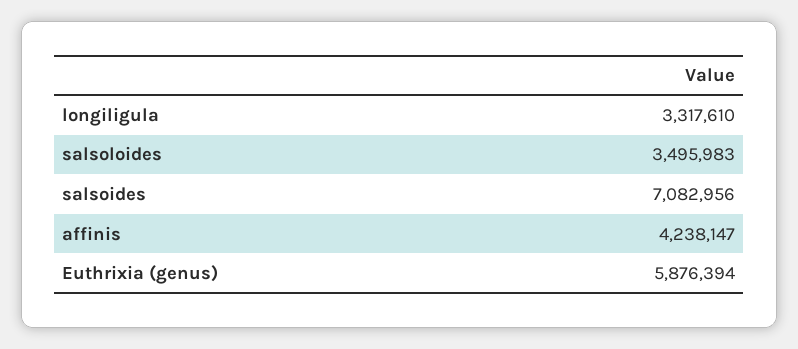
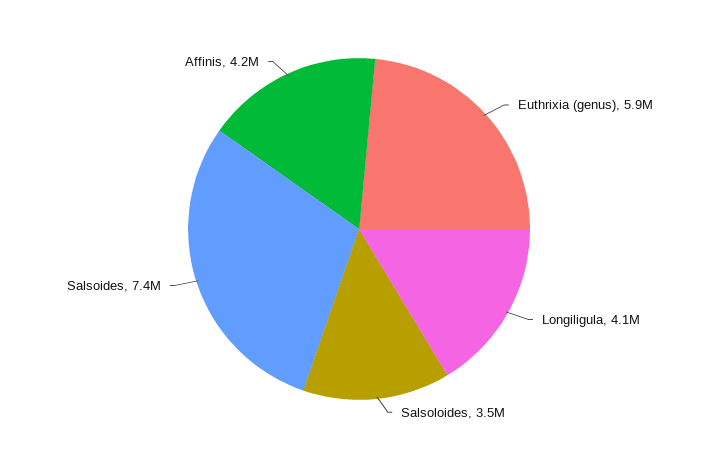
longiligula: 3317610 -> 4100000
salsoides: 7082956 -> 7400000

